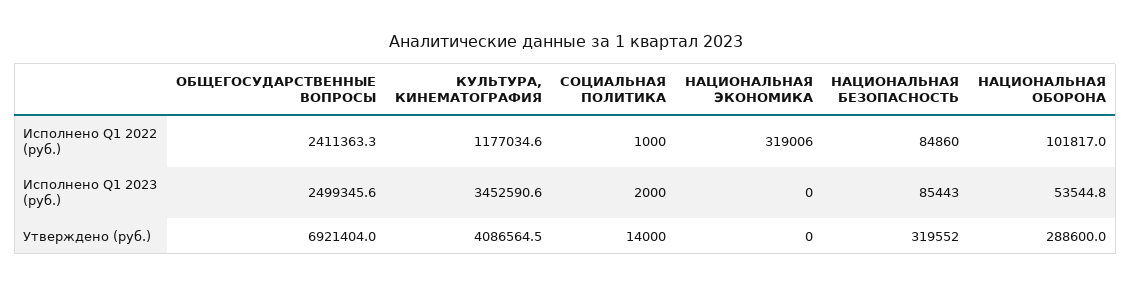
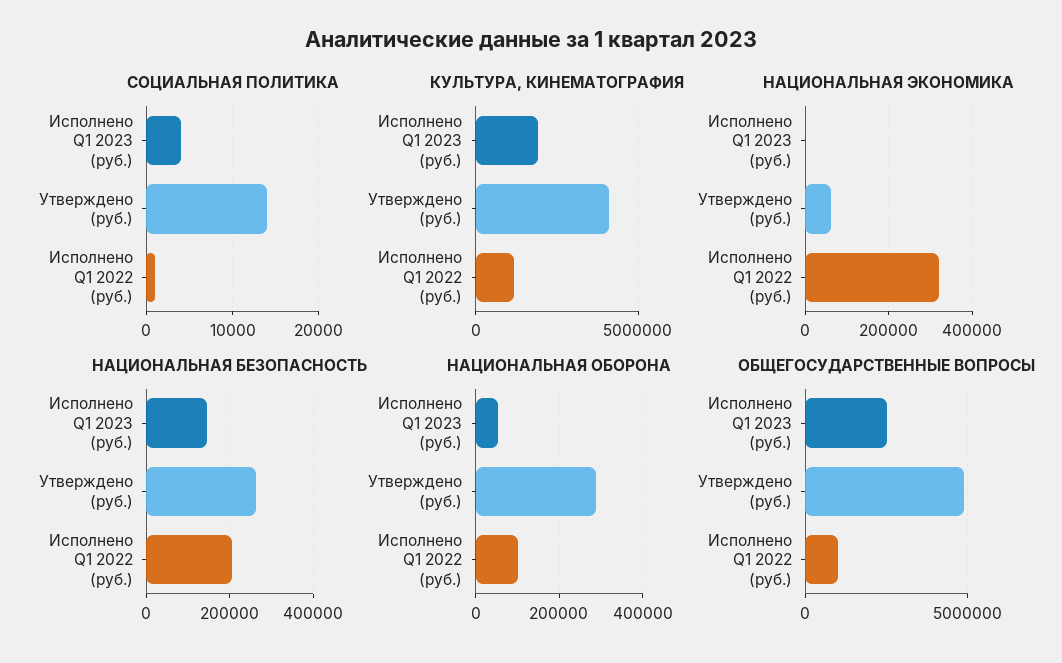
ОБЩЕГОСУДАРСТВЕННЫЕ ВОПРОСЫ, Исполнено Q1 2022 (руб.): 2411363.3 -> 1000000
НАЦИОНАЛЬНАЯ БЕЗОПАСНОСТЬ, Исполнено Q1 2022 (руб.): 84860 -> 200000
КУЛЬТУРА, КИНЕМАТОГРАФИЯ, Исполнено Q1 2023 (руб.): 3452590.6 -> 2000000
СОЦИАЛЬНАЯ ПОЛИТИКА, Исполнено Q1 2023 (руб.): 2000 -> 4000
НАЦИОНАЛЬНАЯ БЕЗОПАСНОСТЬ, Исполнено Q1 2023 (руб.): 85443 -> 140000
ОБЩЕГОСУДАРСТВЕННЫЕ ВОПРОСЫ, Утверждено (руб.): 6921404 -> 5000000
НАЦИОНАЛЬНАЯ ЭКОНОМИКА, Утверждено (руб.): 0 -> 60000
НАЦИОНАЛЬНАЯ БЕЗОПАСНОСТЬ, Утверждено (руб.): 319552 -> 260000

